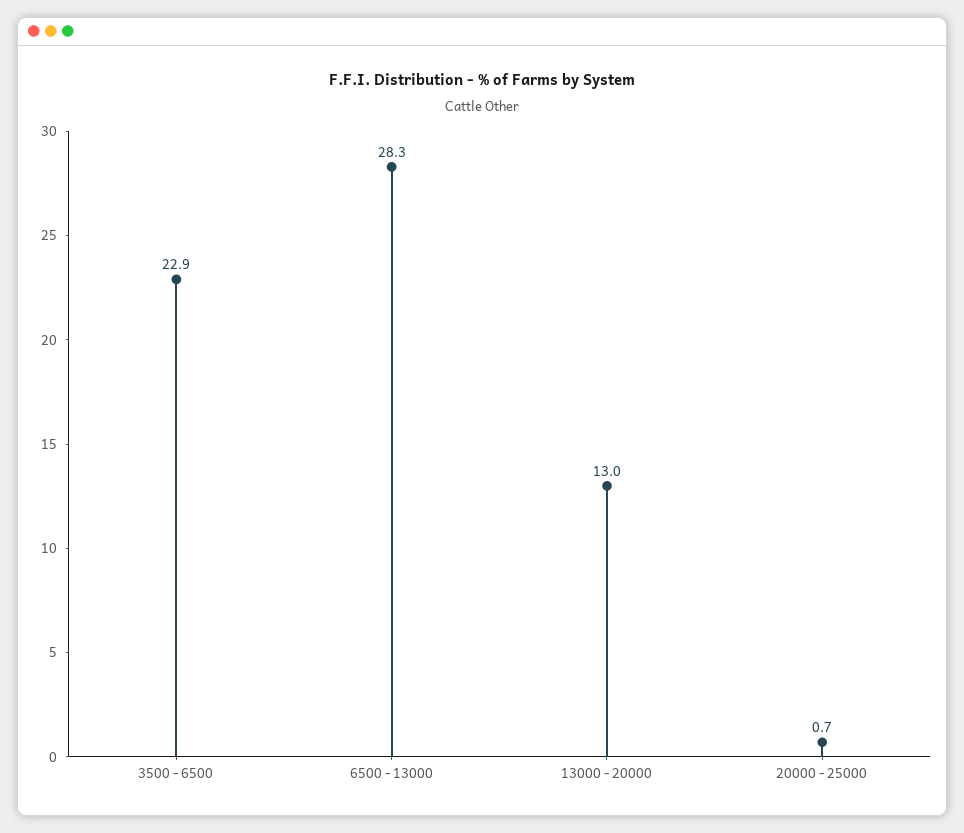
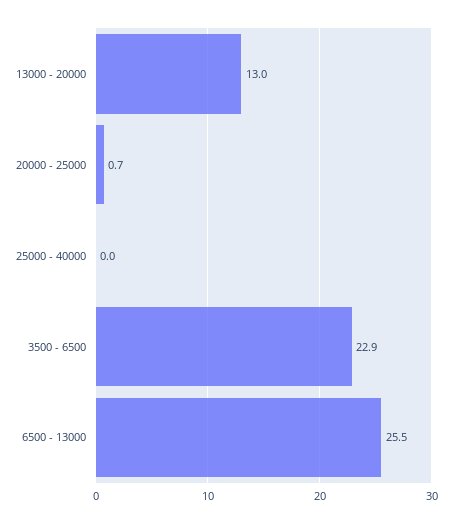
6500 - 13000: 28.3 -> 25.5
25000 - 40000: none -> 0

